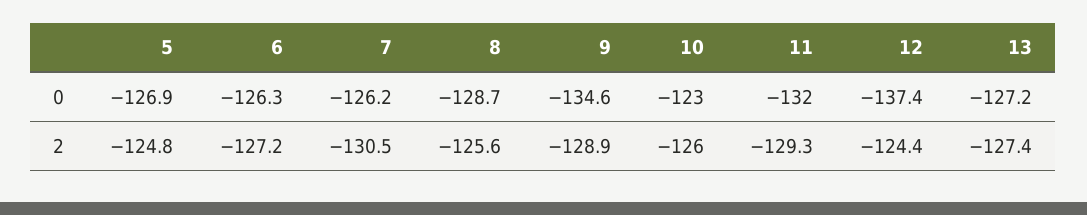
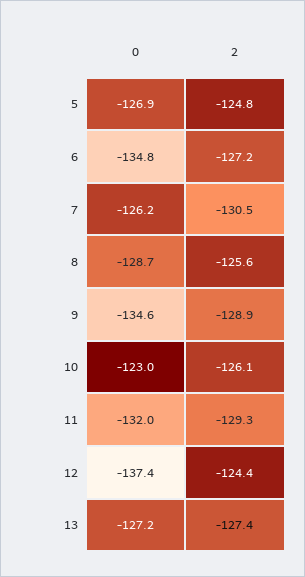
6, 0: -126.3 -> -134.8
10, 2: -126 -> -126.1

